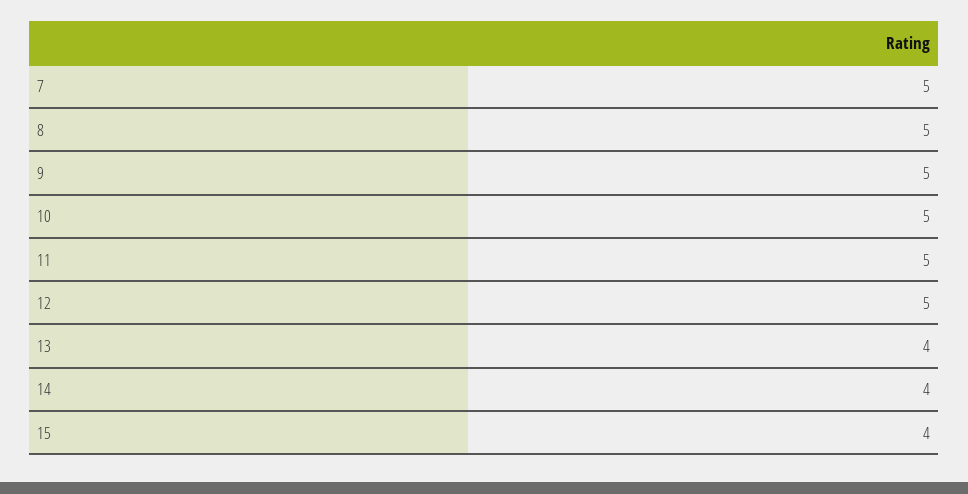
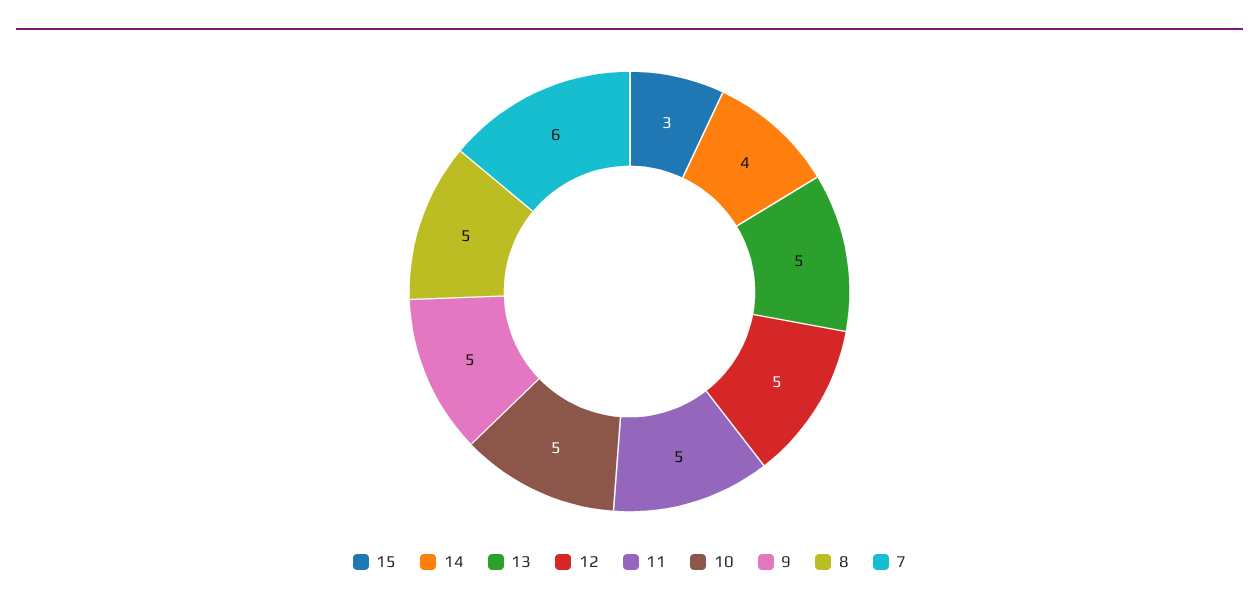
7: 5 -> 6
13: 4 -> 5
15: 4 -> 3

